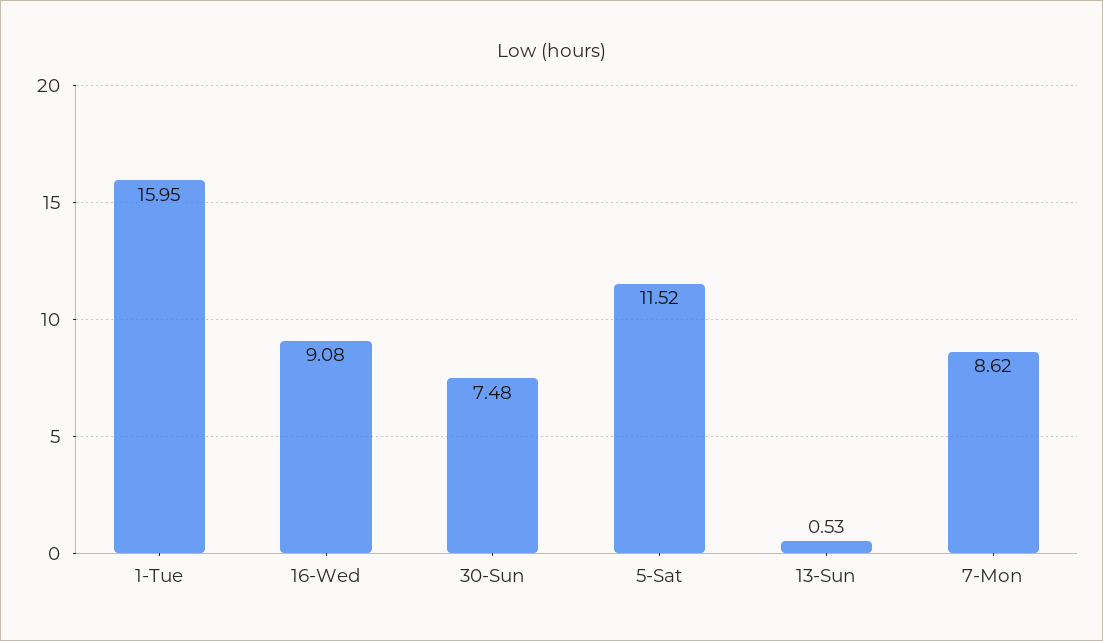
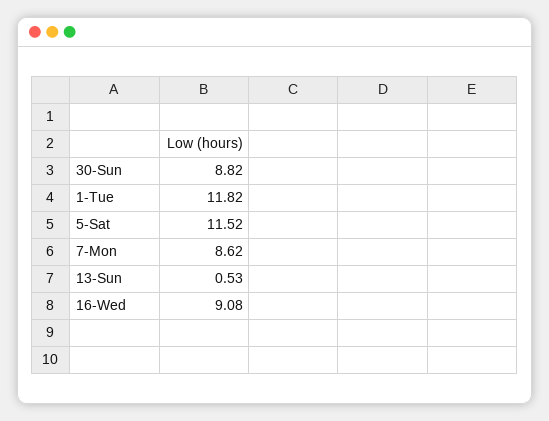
1-Tue: 15.95 -> 11.82
30-Sun: 7.48 -> 8.82

